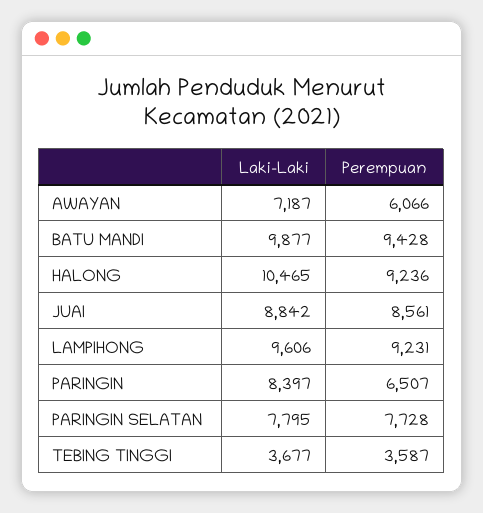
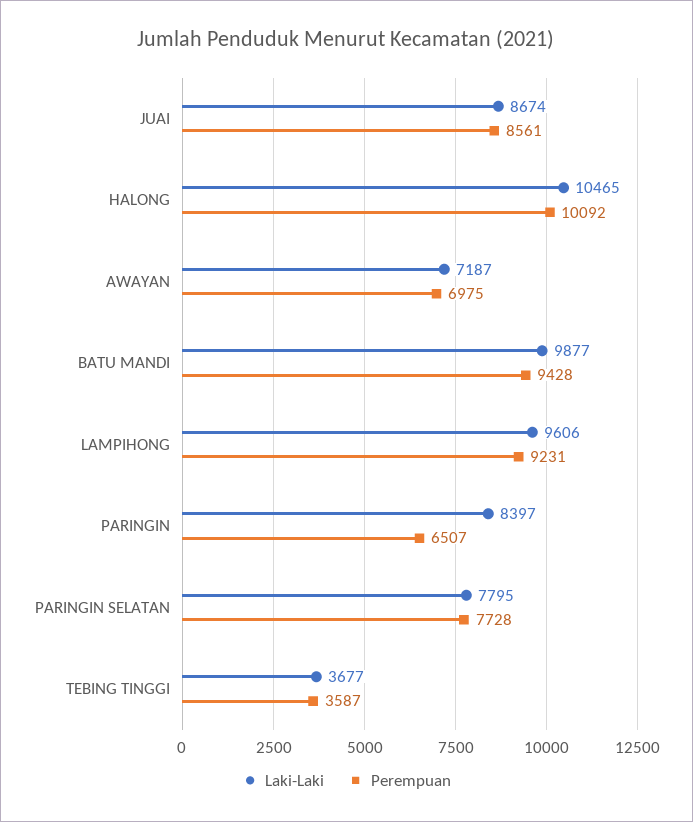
Perempuan, AWAYAN: 6066 -> 6975
Perempuan, HALONG: 9236 -> 10092
Laki-Laki, JUAI: 8842 -> 8674

